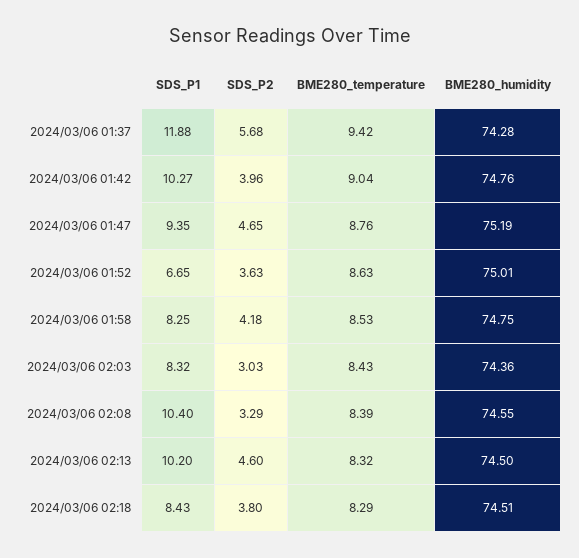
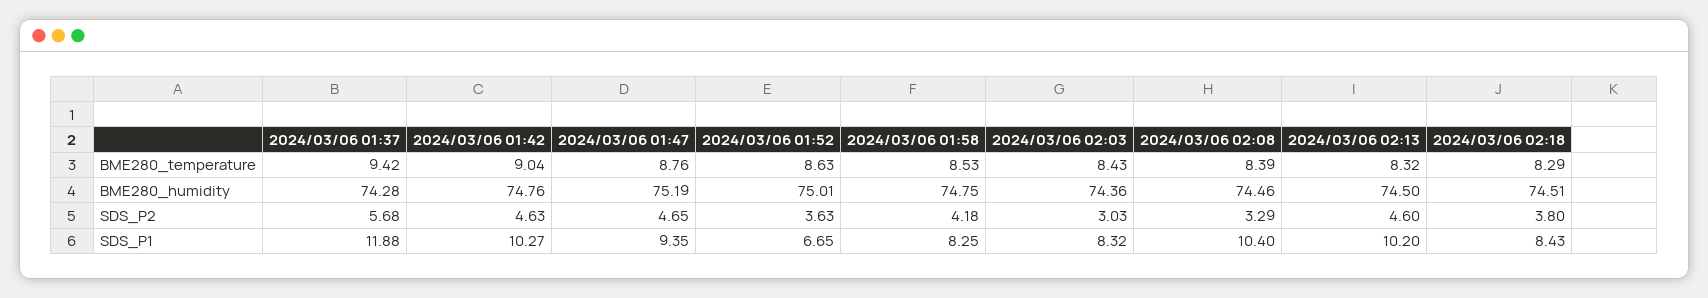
SDS_P2, 2024/03/06 01:42: 3.96 -> 4.63
BME280_humidity, 2024/03/06 02:08: 74.55 -> 74.46

